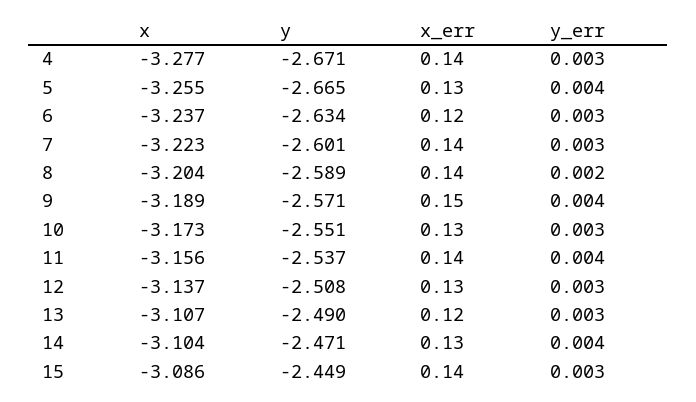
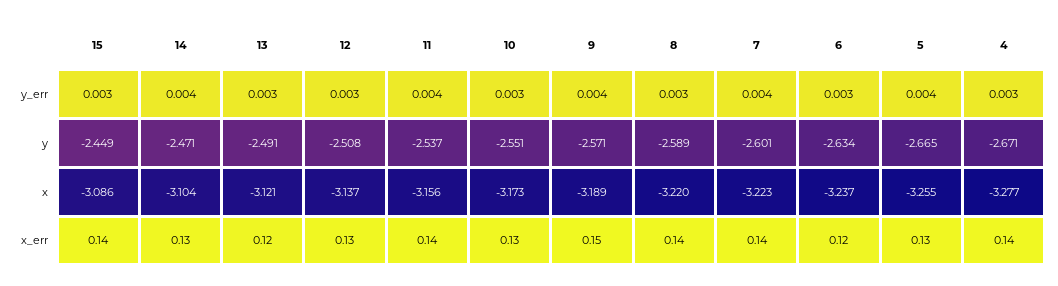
y_err, 7: 0.003 -> 0.004
x, 8: -3.204 -> -3.22
y_err, 8: 0.002 -> 0.003
x, 13: -3.107 -> -3.121
y, 13: -2.49 -> -2.491

